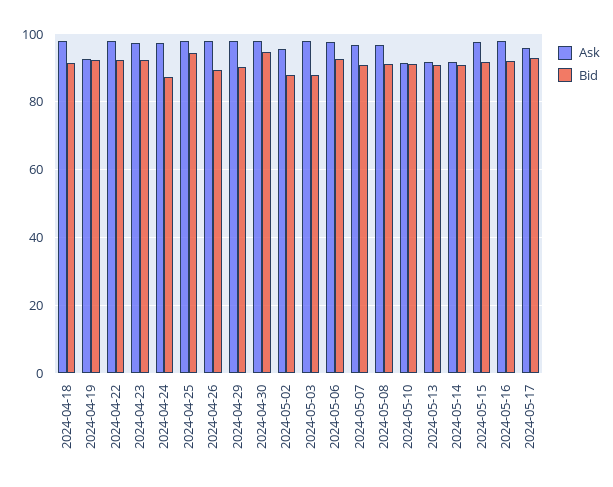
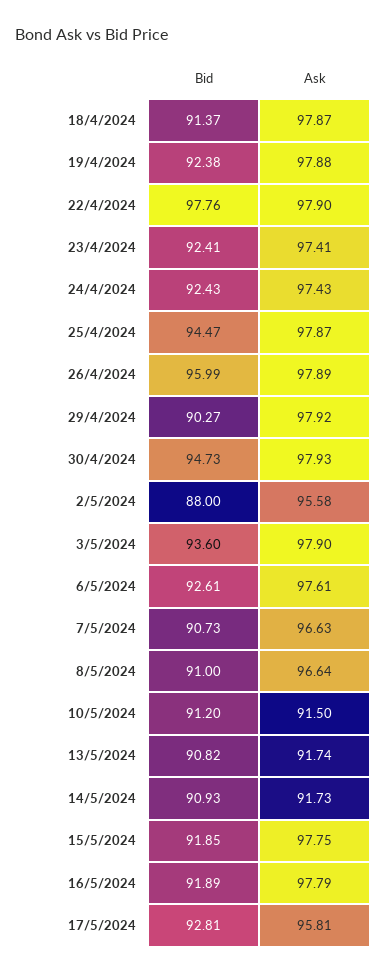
Ask, 2024-04-19: 92 -> 97.88
Bid, 2024-04-22: 92 -> 97.76
Bid, 2024-04-24: 88 -> 92.43
Bid, 2024-04-26: 90 -> 95.99
Bid, 2024-05-03: 88 -> 93.6

